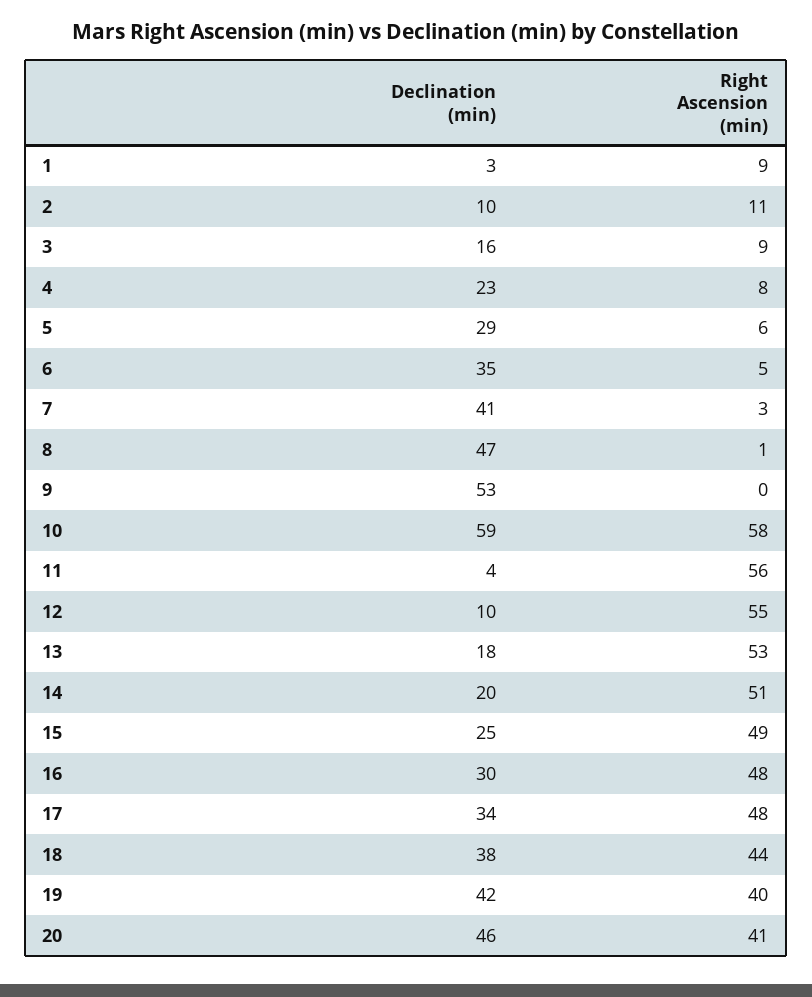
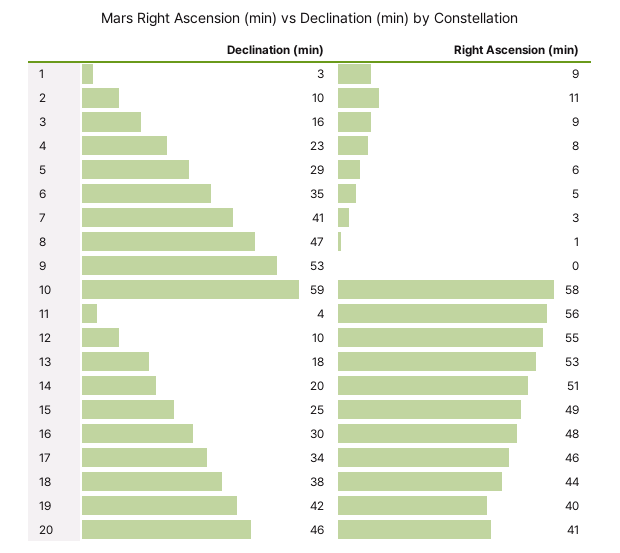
Right Ascension (min), 17: 48 -> 46

